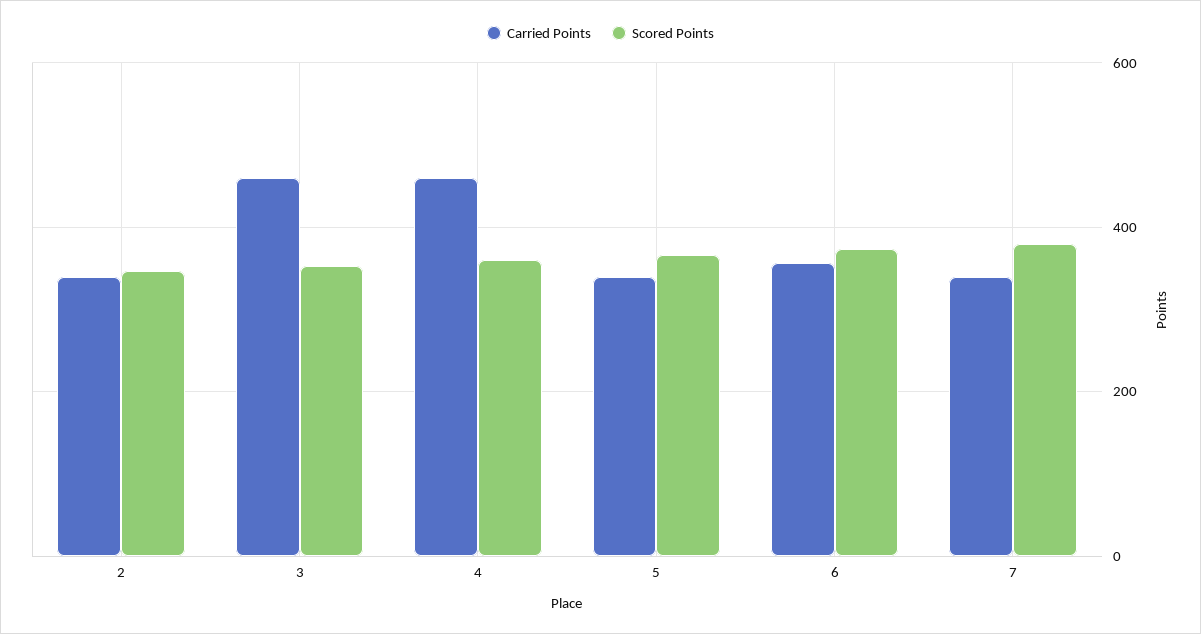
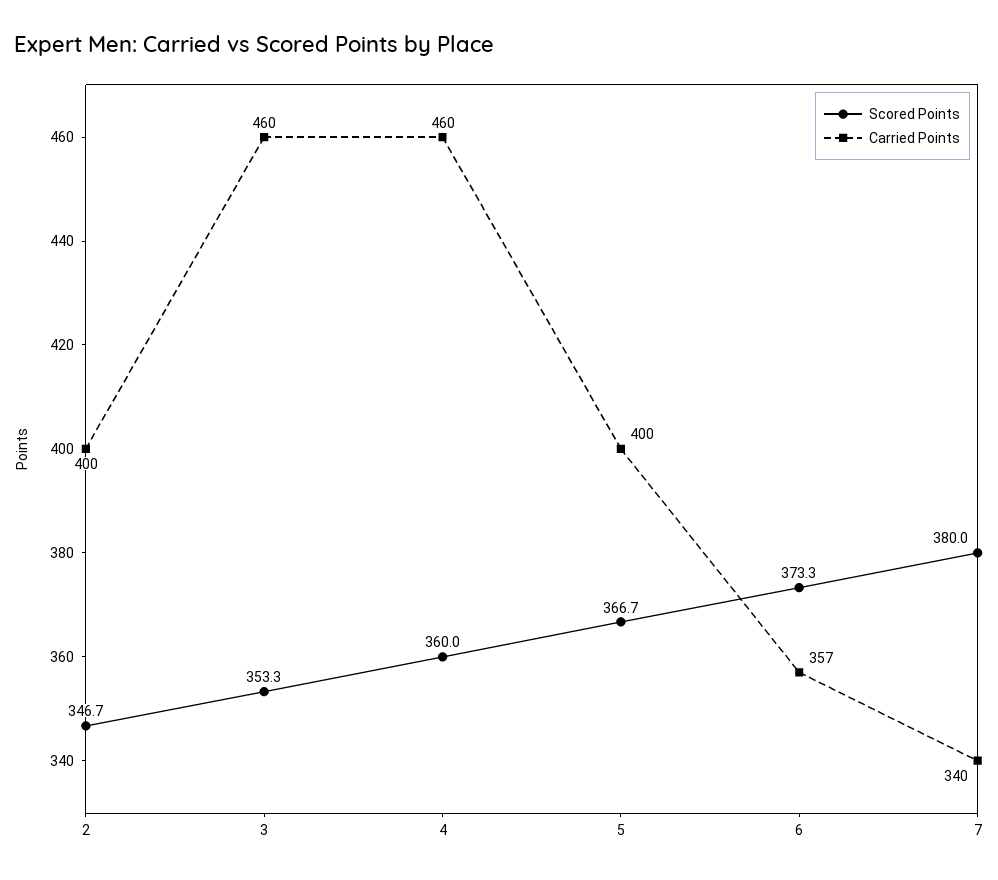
Carried Points, 2: 340 -> 400
Carried Points, 5: 340 -> 400

